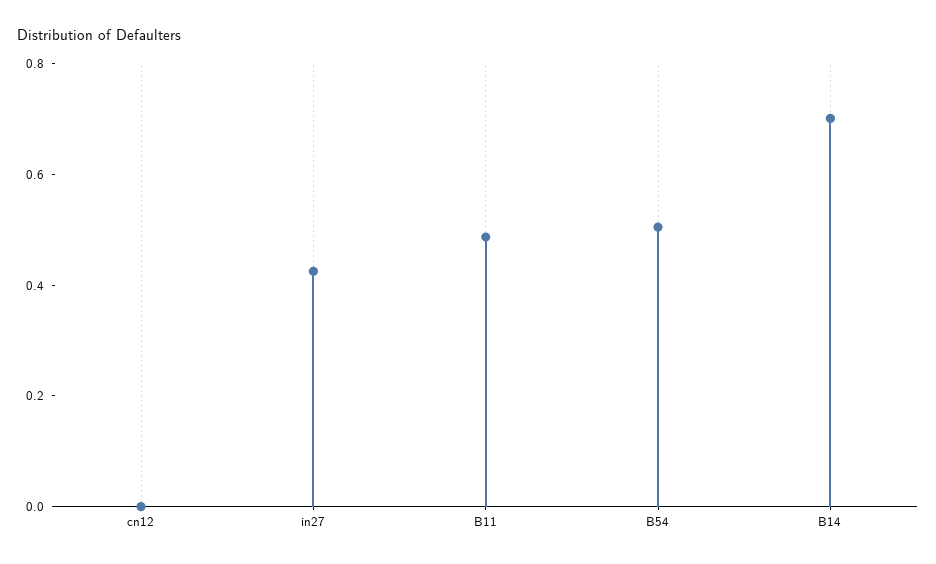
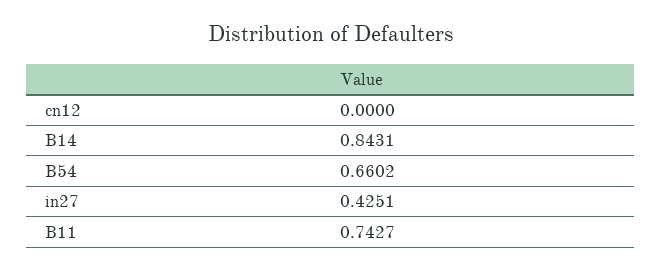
B11: 0.5 -> 0.7427
B54: 0.5 -> 0.6602
B14: 0.7 -> 0.8431

